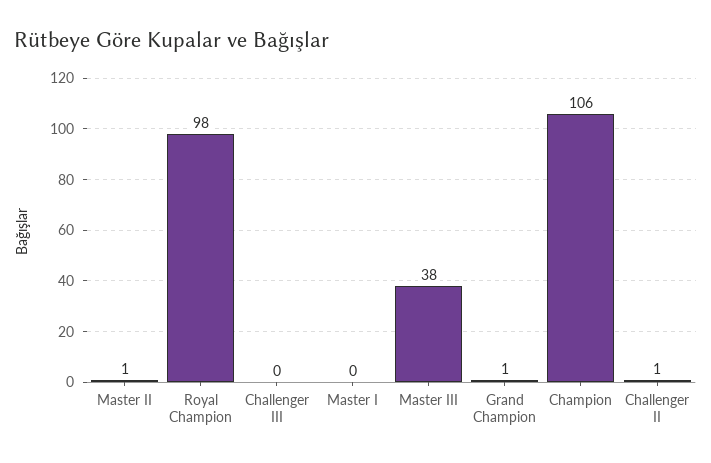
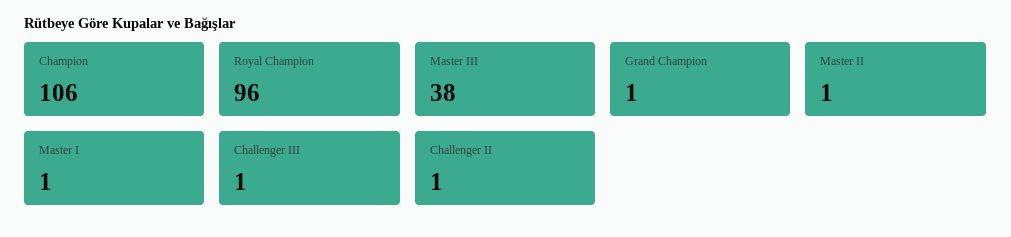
Royal Champion: 98 -> 96
Challenger III: 0 -> 1
Master I: 0 -> 1

